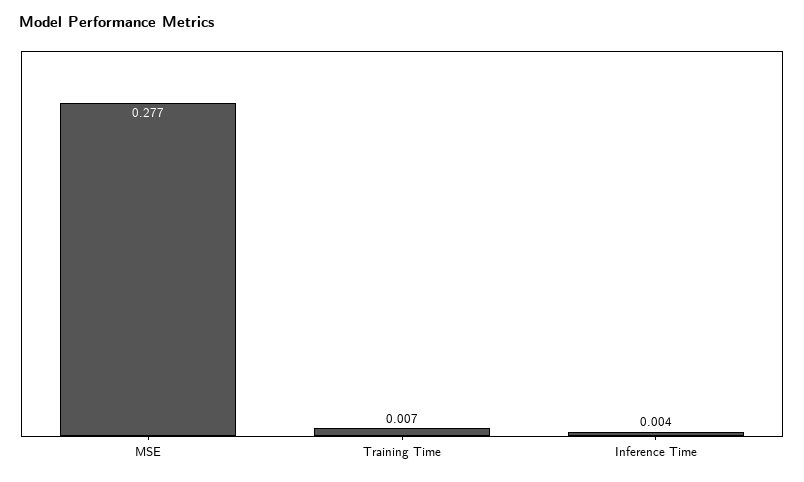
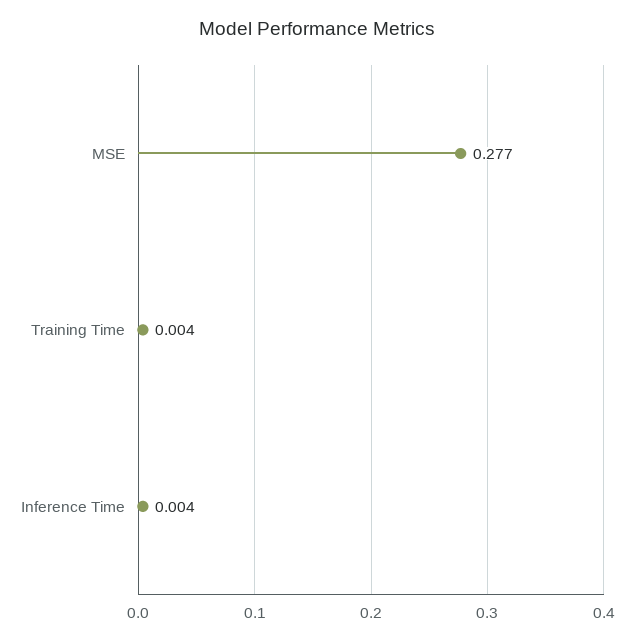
Training Time: 0.007 -> 0.004

